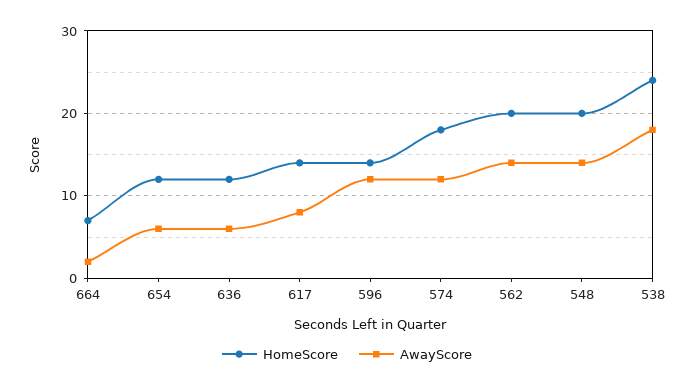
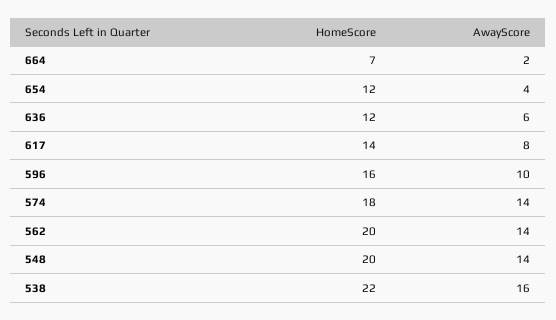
AwayScore, 654: 6 -> 4
HomeScore, 596: 14 -> 16
AwayScore, 596: 12 -> 10
AwayScore, 574: 12 -> 14
HomeScore, 538: 24 -> 22
AwayScore, 538: 18 -> 16

